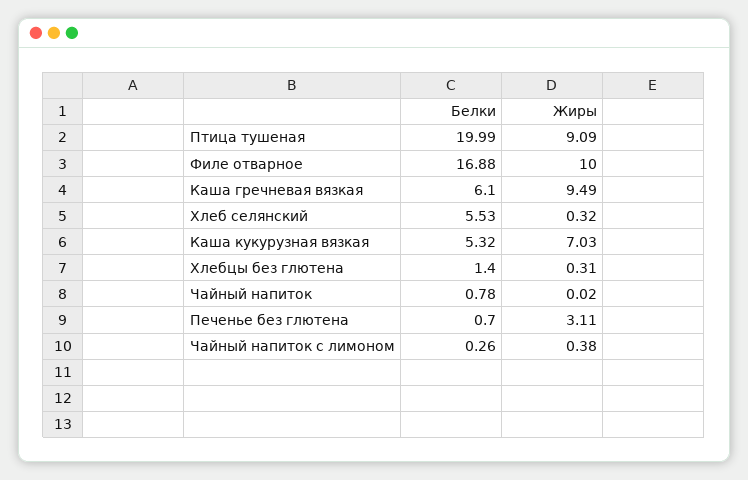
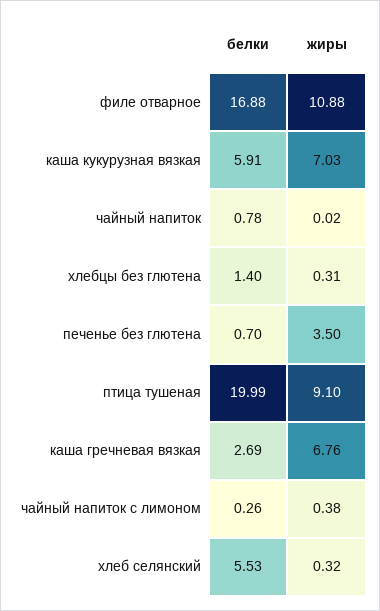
Жиры, Птица тушеная: 9.09 -> 9.1
Жиры, Филе отварное: 10 -> 10.88
Белки, Каша гречневая вязкая: 6.1 -> 2.69
Жиры, Каша гречневая вязкая: 9.49 -> 6.76
Белки, Каша кукурузная вязкая: 5.32 -> 5.91
Жиры, Печенье без глютена: 3.11 -> 3.5

